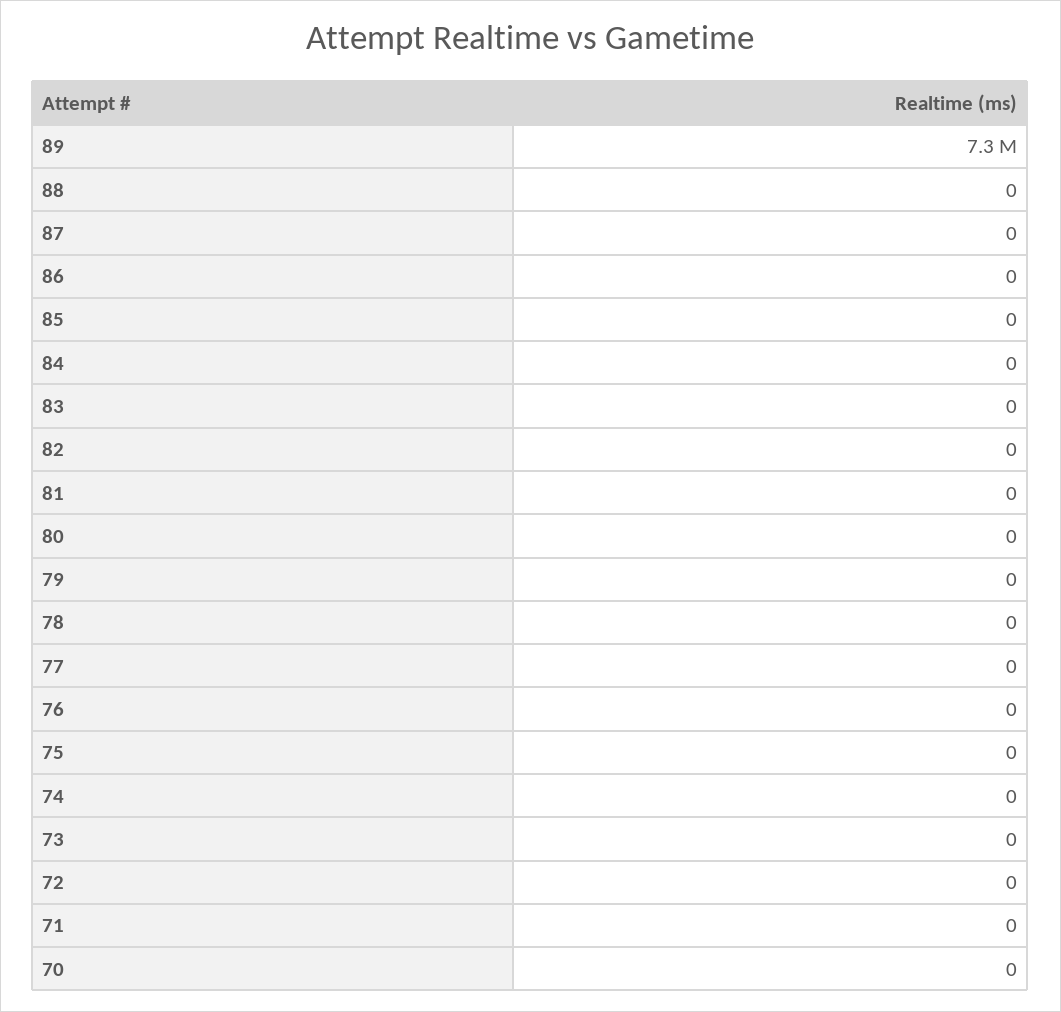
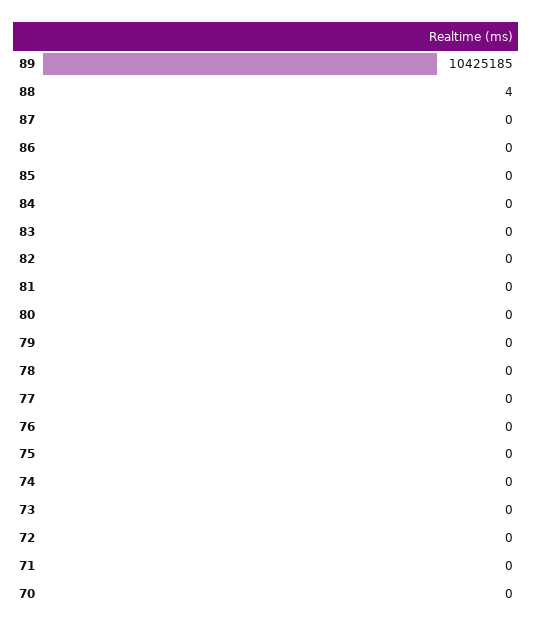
89: 7300000 -> 10425185
88: 0 -> 4

